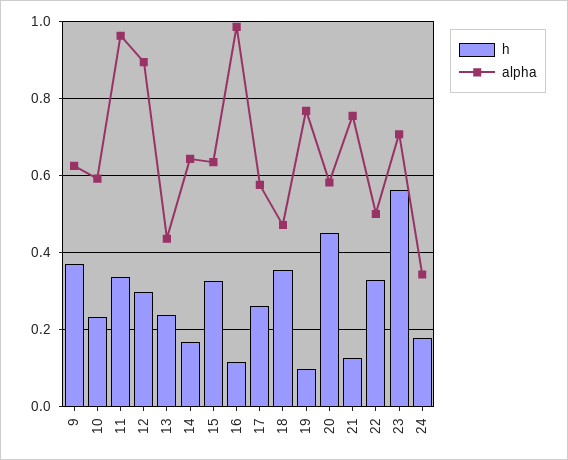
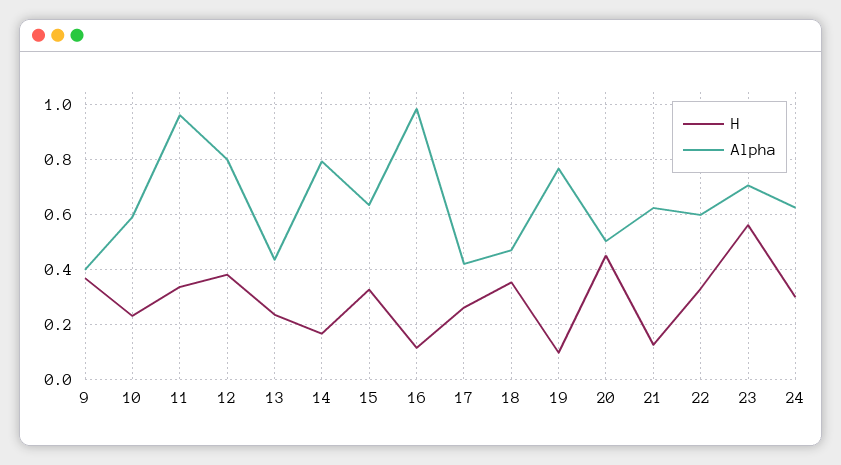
alpha, 9: 0.62 -> 0.4
h, 12: 0.3 -> 0.375
alpha, 12: 0.9 -> 0.8
alpha, 14: 0.64 -> 0.8
alpha, 17: 0.58 -> 0.425
alpha, 20: 0.58 -> 0.5
alpha, 21: 0.76 -> 0.625
alpha, 22: 0.5 -> 0.6
h, 24: 0.18 -> 0.3
alpha, 24: 0.34 -> 0.625

